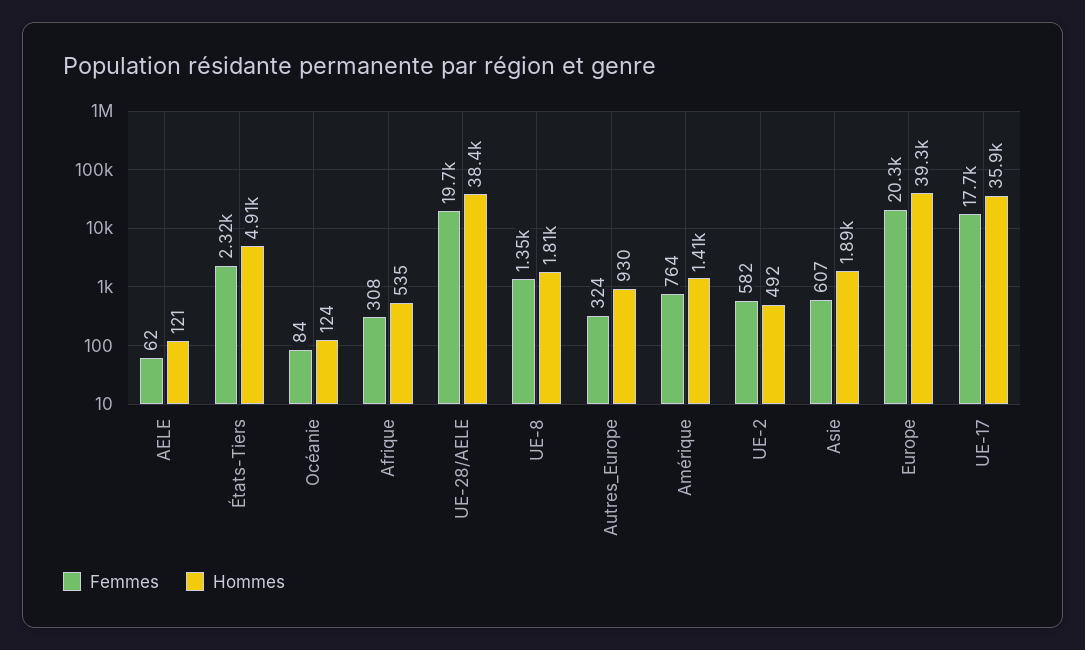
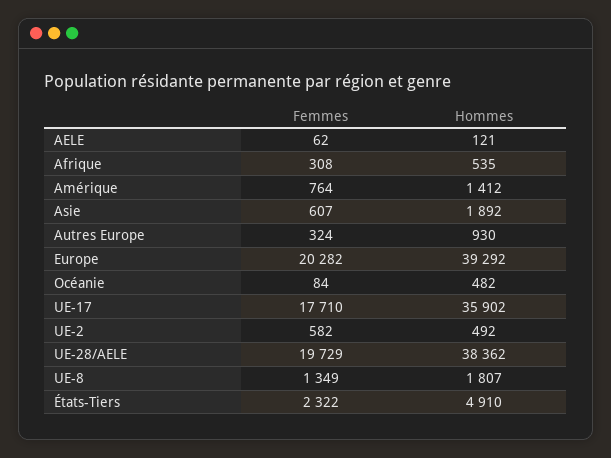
Hommes, Océanie: 124 -> 482

